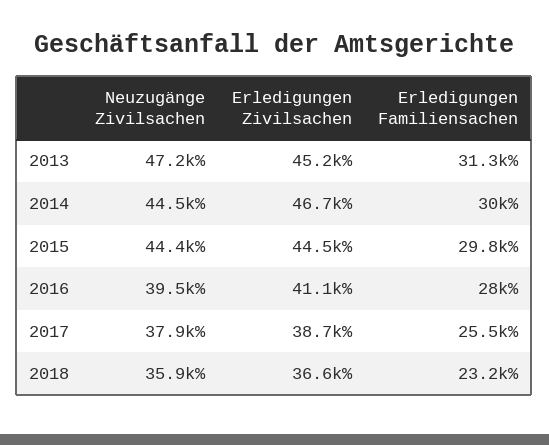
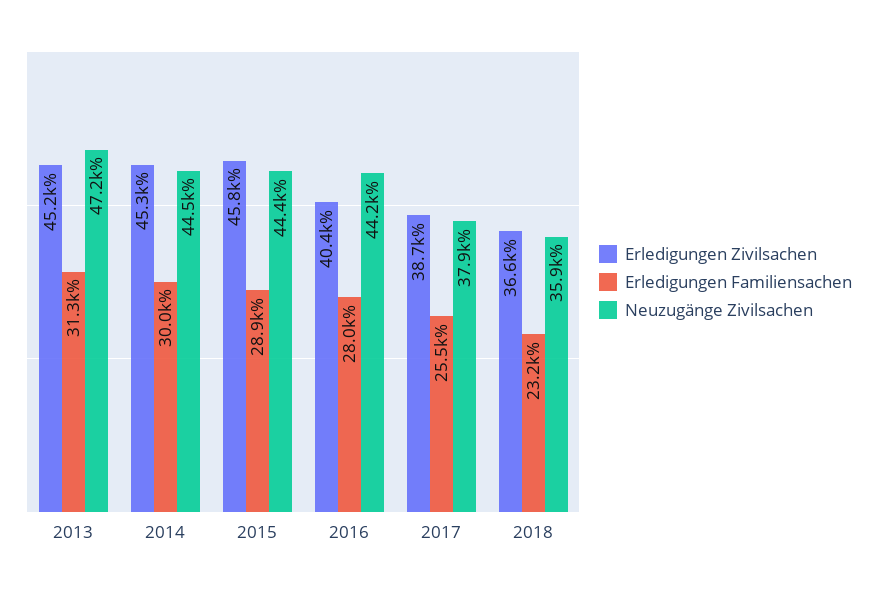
Erledigungen Zivilsachen, 2014: 46700 -> 45300
Erledigungen Zivilsachen, 2015: 44500 -> 45800
Erledigungen Familiensachen, 2015: 29800 -> 28900
Neuzugänge Zivilsachen, 2016: 39500 -> 44200
Erledigungen Zivilsachen, 2016: 41100 -> 40400

